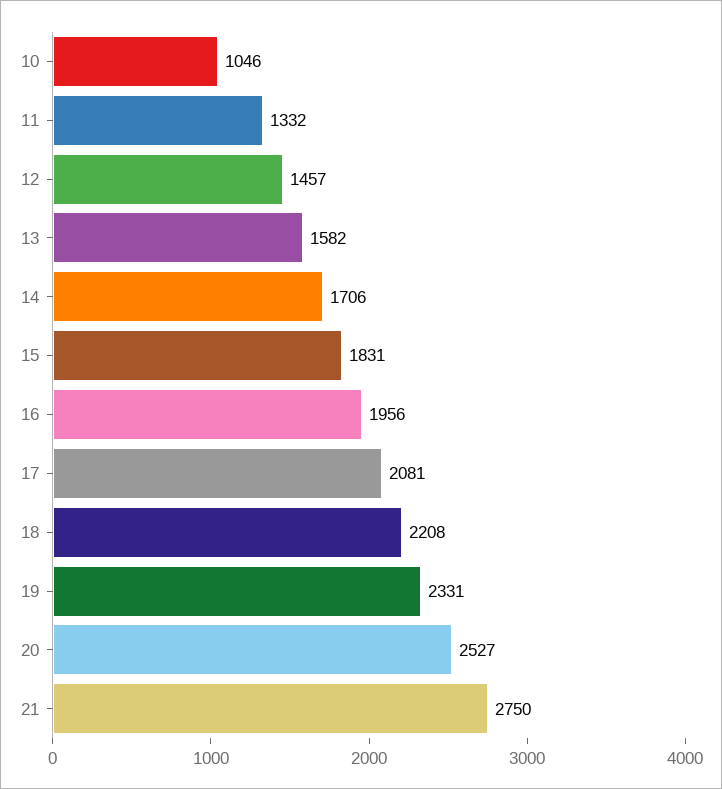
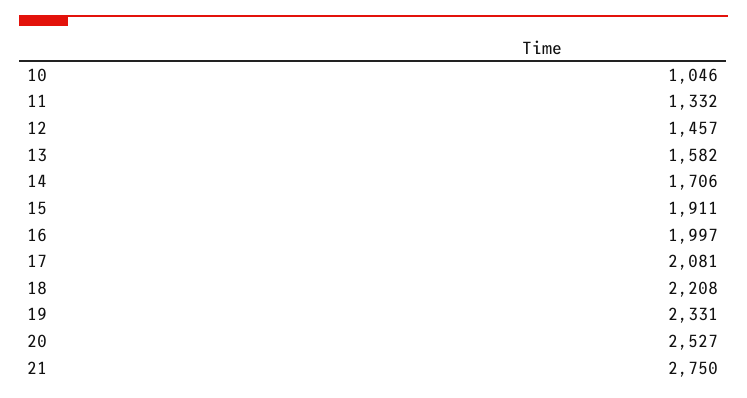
15: 1831 -> 1911
16: 1956 -> 1997

